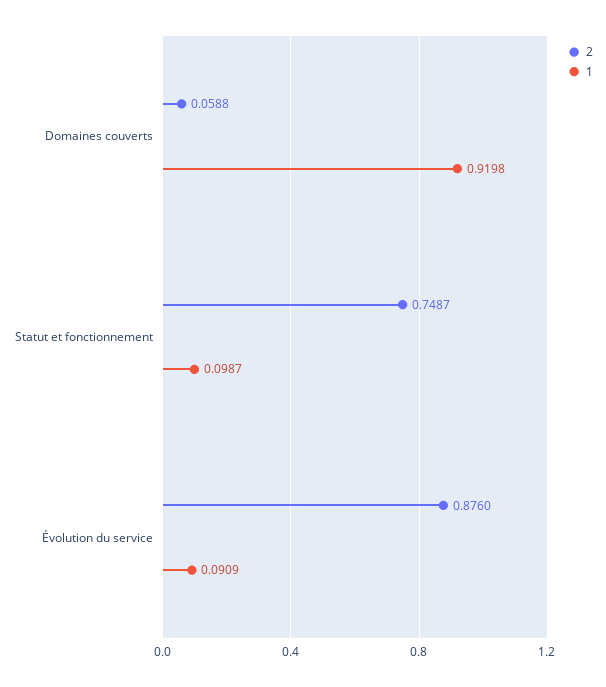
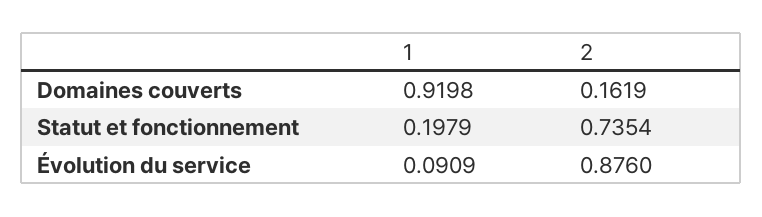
2, Domaines couverts: 0.0588 -> 0.1619
2, Statut et fonctionnement: 0.7487 -> 0.7354
1, Statut et fonctionnement: 0.0987 -> 0.1979

